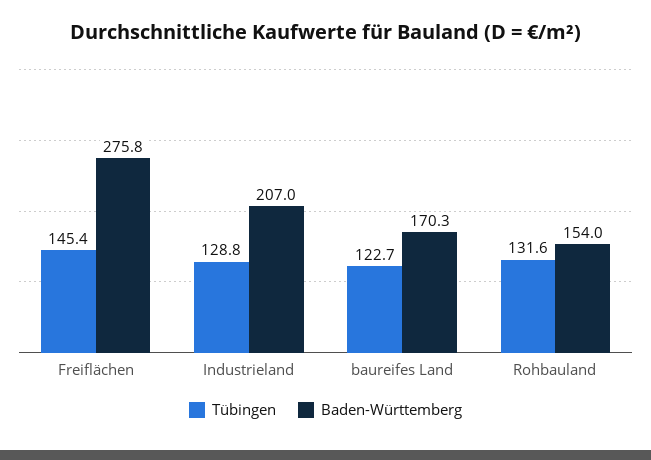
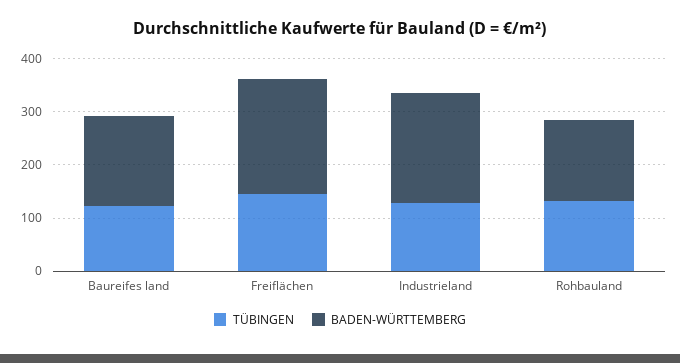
Baden-Württemberg, Freiflächen: 275.8 -> 220

